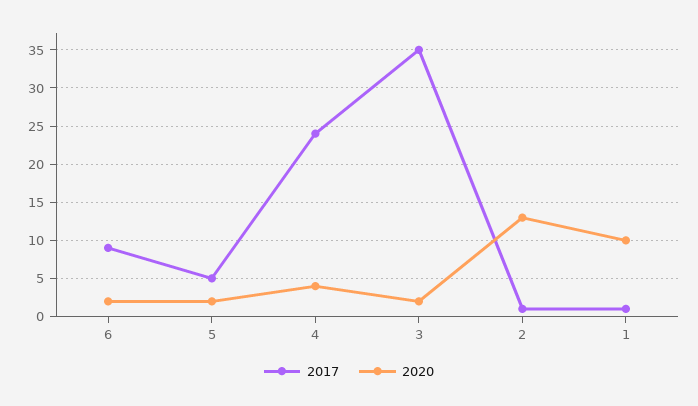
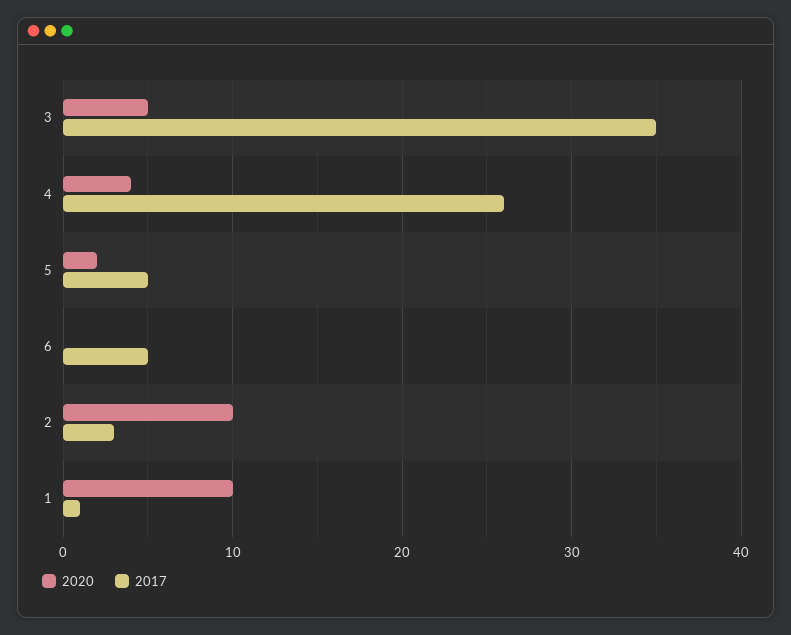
2017, 6: 9 -> 5
2020, 6: 2 -> 0
2017, 4: 24 -> 26
2020, 3: 2 -> 5
2017, 2: 1 -> 3
2020, 2: 13 -> 10

